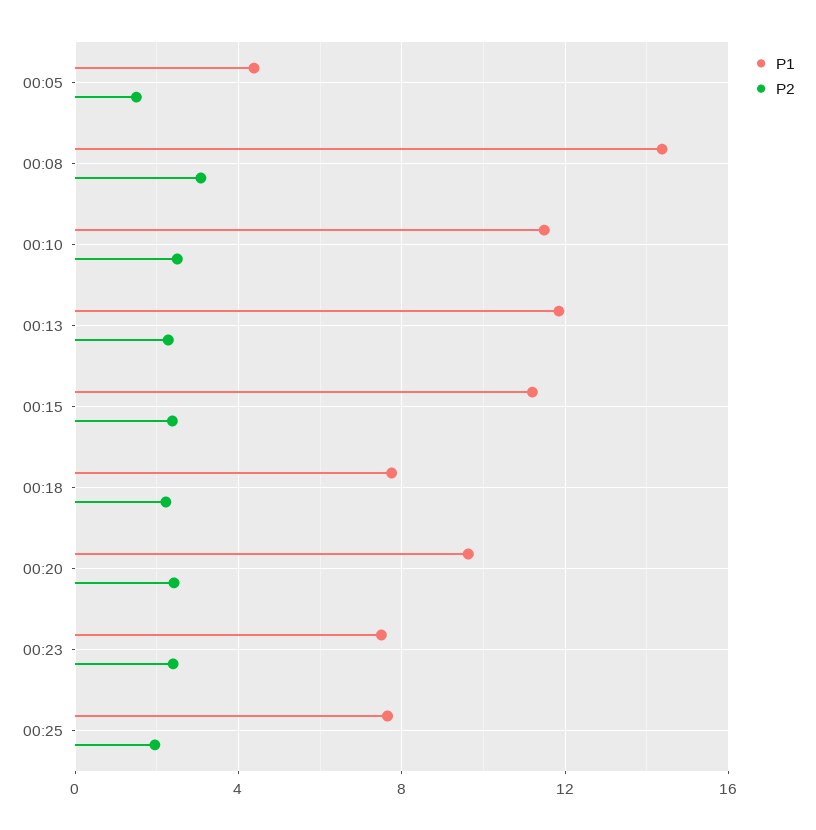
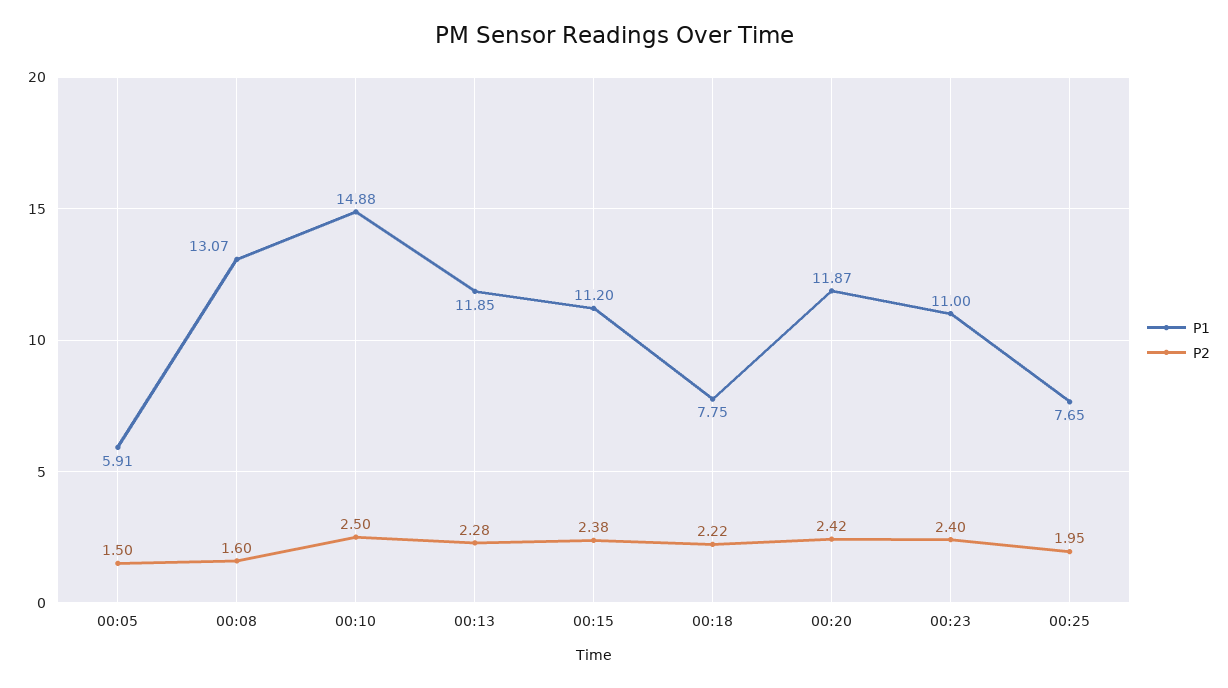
P1, 00:05: 4.5 -> 5.91
P1, 00:08: 14.5 -> 13.07
P2, 00:08: 3 -> 1.6
P1, 00:10: 11.5 -> 14.88
P1, 00:20: 9.5 -> 11.87
P1, 00:23: 7.5 -> 11

